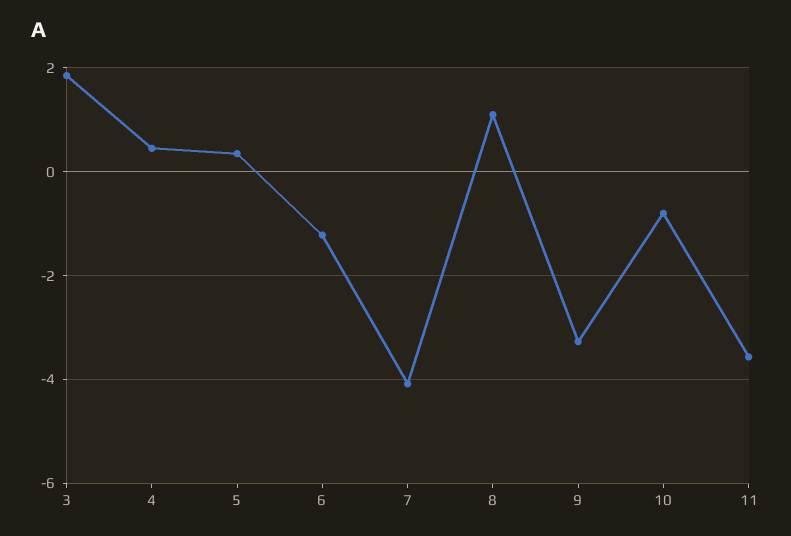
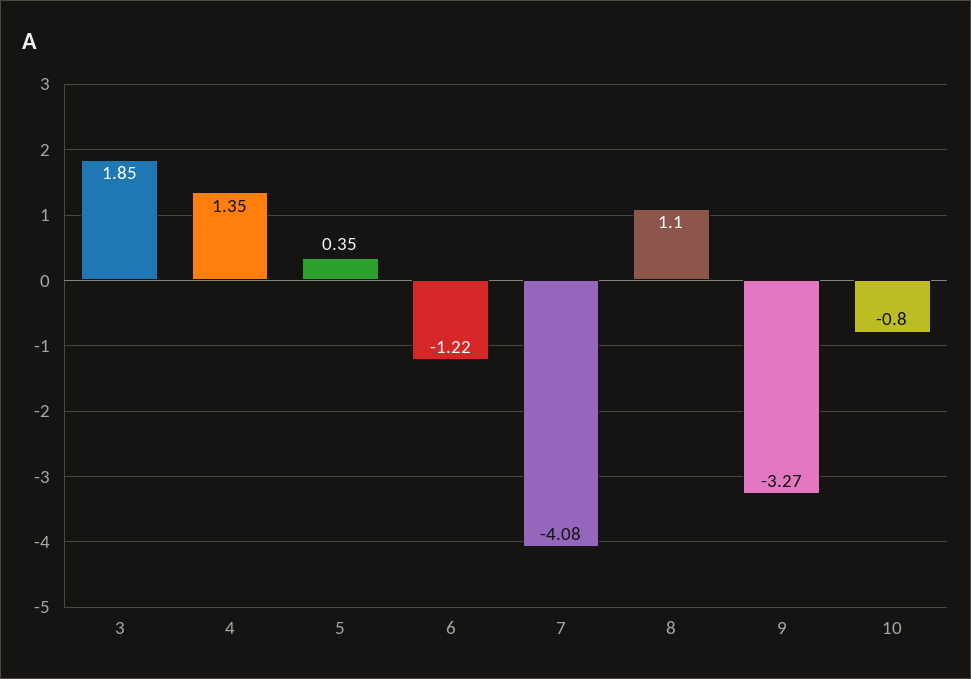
4: 0.4 -> 1.35
11: -3.6 -> none

